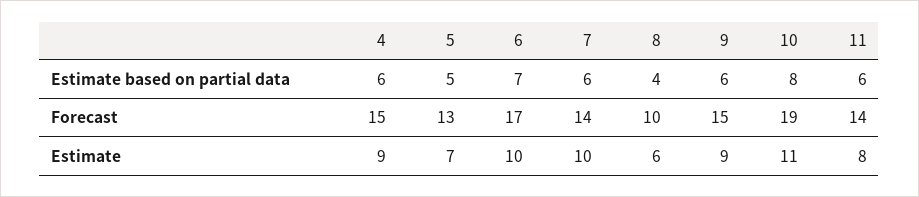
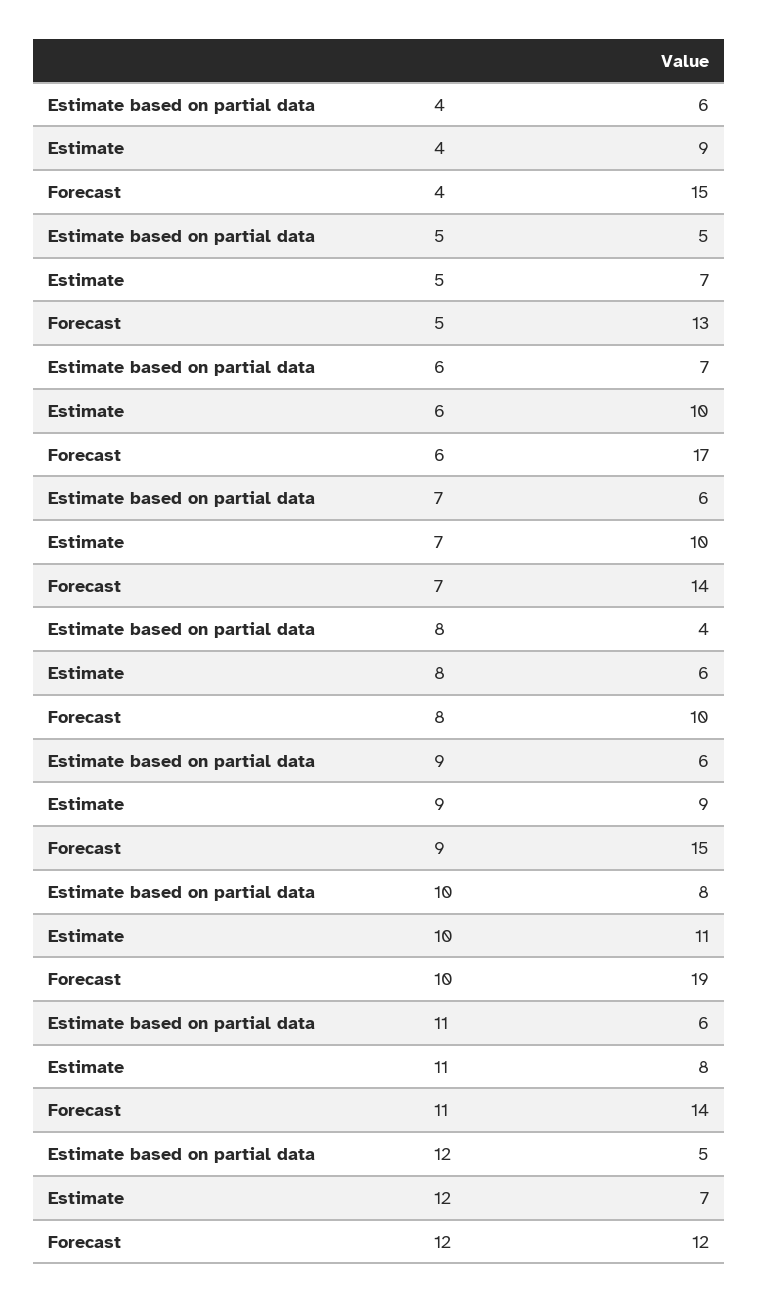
12, Estimate based on partial data: none -> 5
12, Estimate: none -> 7
12, Forecast: none -> 12

